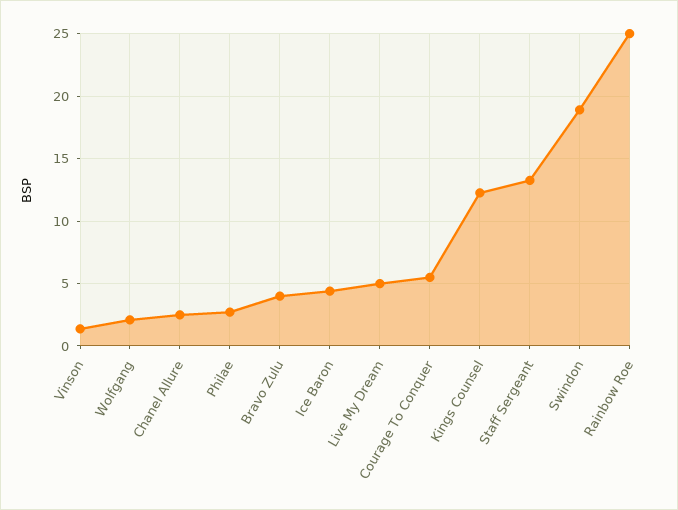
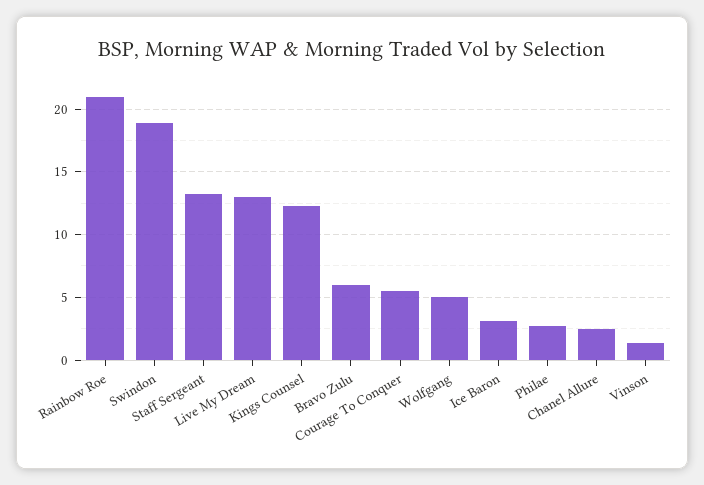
Wolfgang: 2 -> 5
Bravo Zulu: 4 -> 6
Ice Baron: 4.5 -> 3
Live My Dream: 5 -> 13
Rainbow Roe: 25 -> 21

